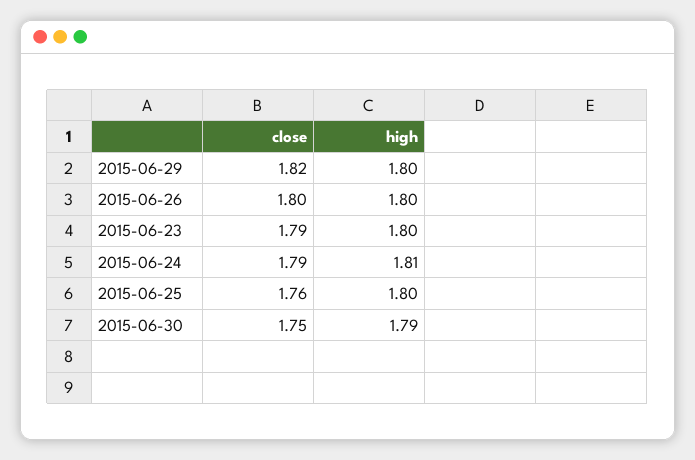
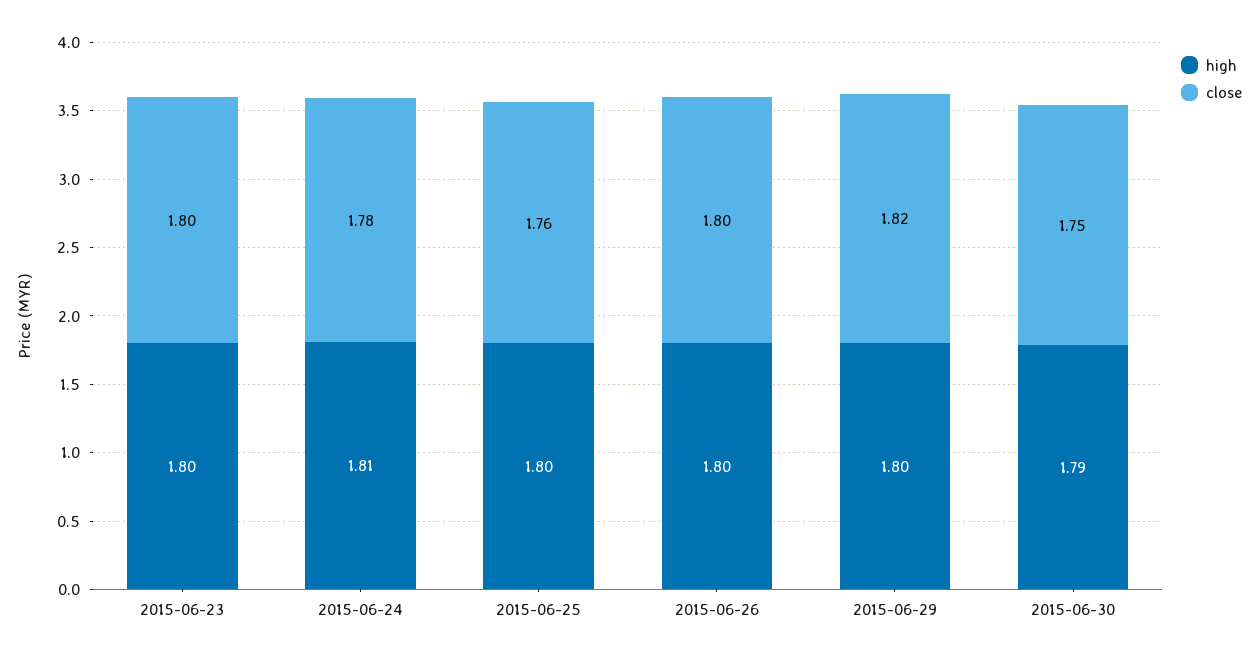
close, 2015-06-23: 1.79 -> 1.8
close, 2015-06-24: 1.79 -> 1.78

